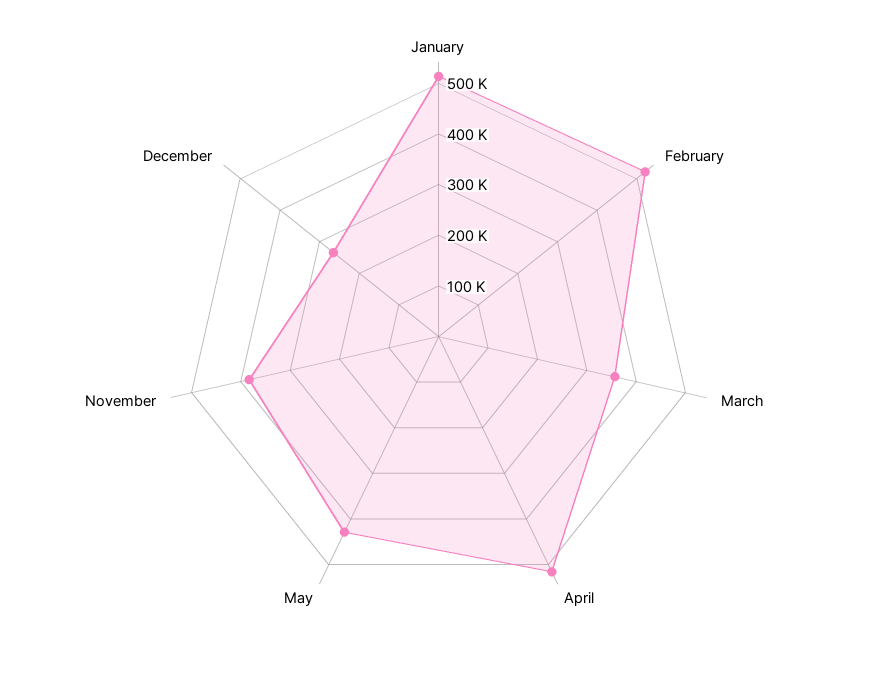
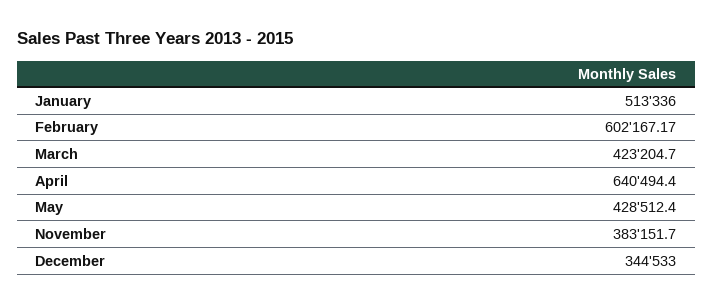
February: 520000 -> 602167.17
March: 360000 -> 423204.7
April: 520000 -> 640494.4
December: 260000 -> 344533

